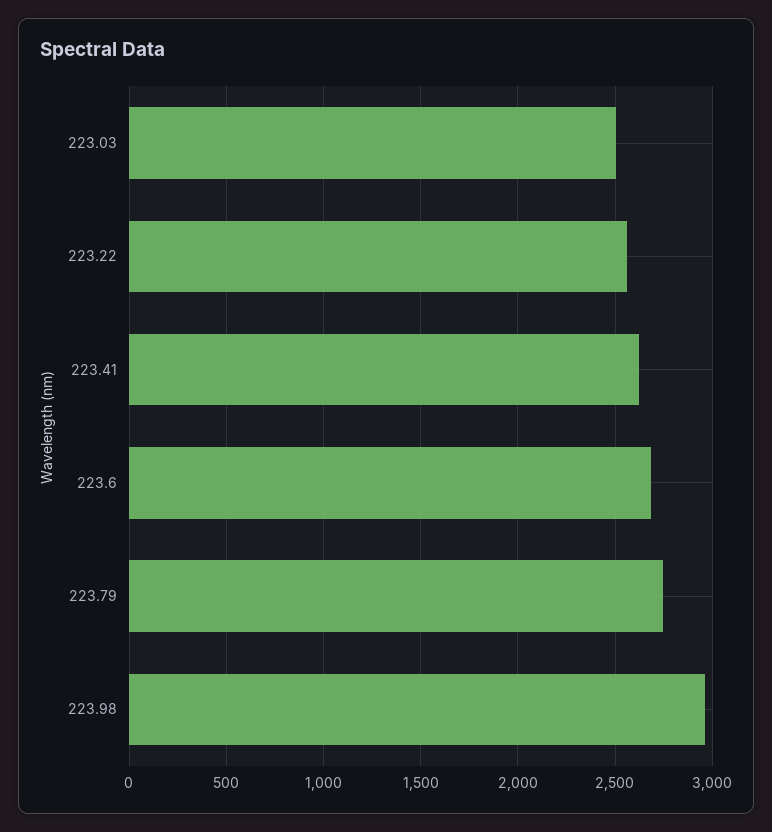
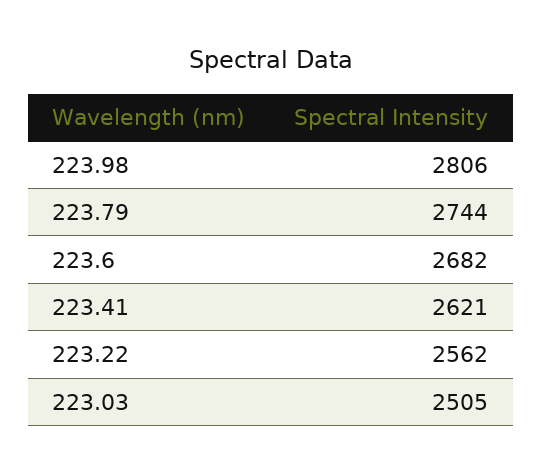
223.98: 2950 -> 2806

